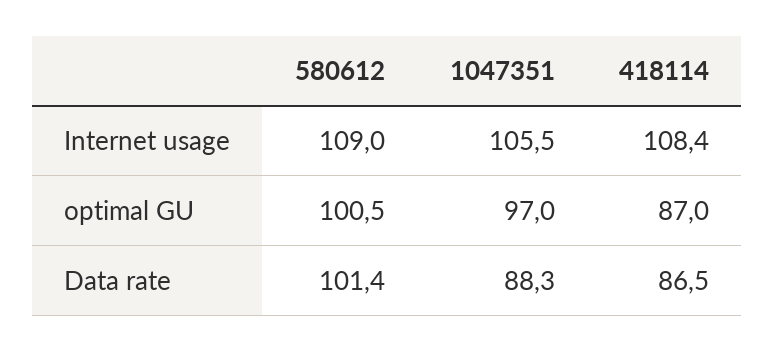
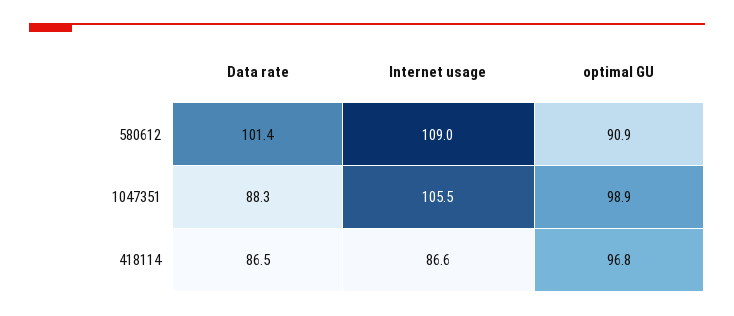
418114, Internet usage: 108.4 -> 86.6
580612, optimal GU: 100.5 -> 90.9
1047351, optimal GU: 97 -> 98.9
418114, optimal GU: 87 -> 96.8

